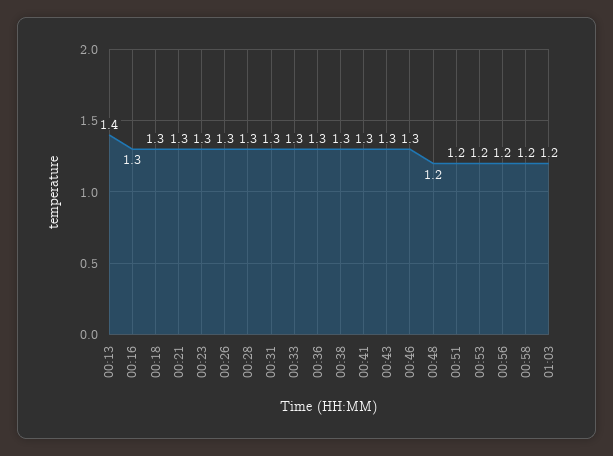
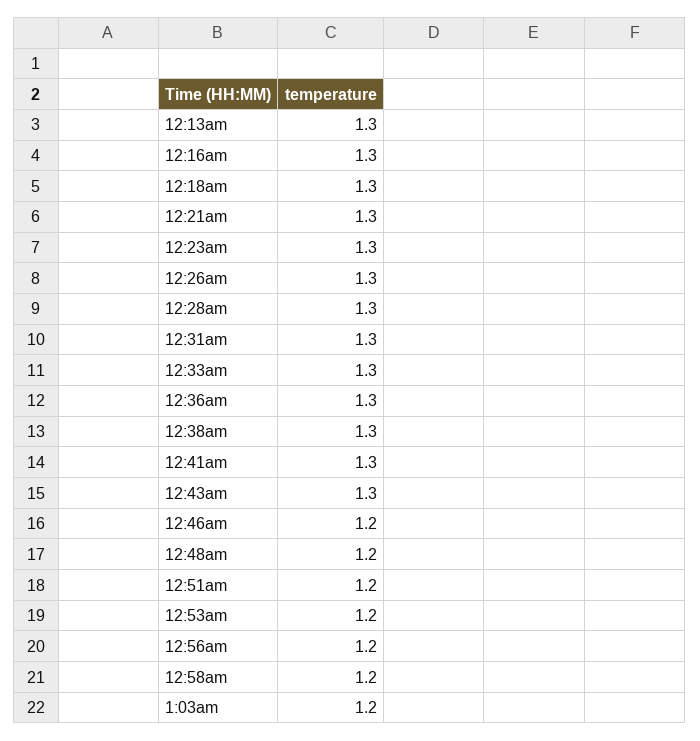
00:13: 1.4 -> 1.3
00:46: 1.3 -> 1.2

